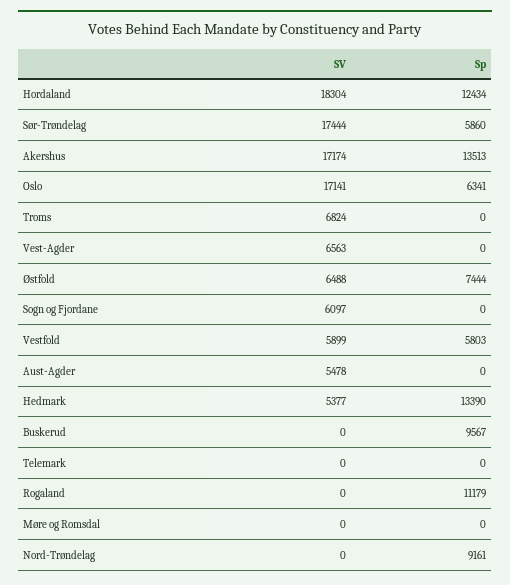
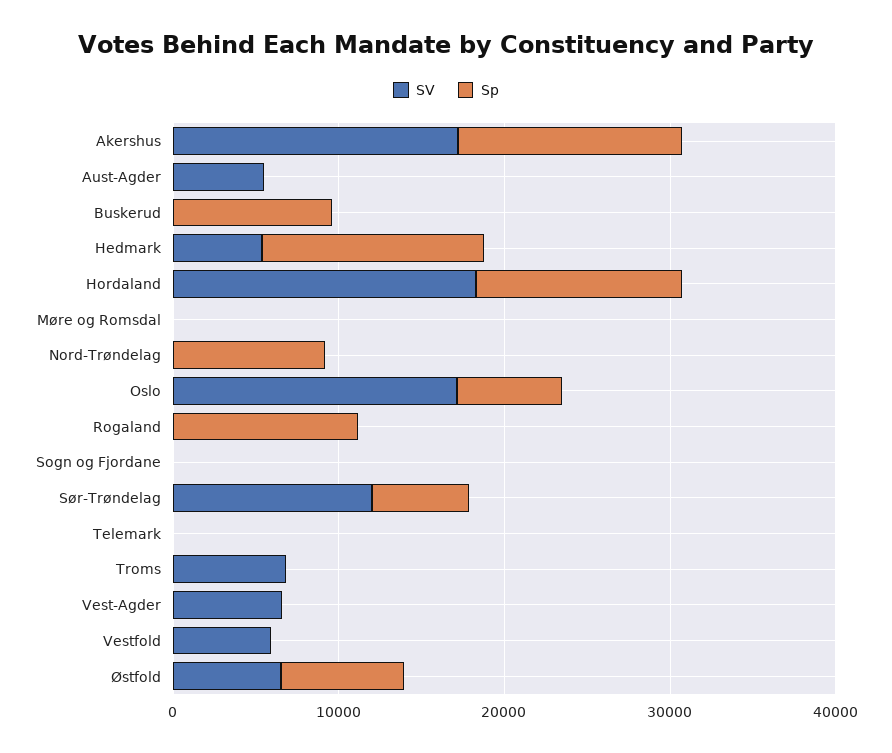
SV, Sør-Trøndelag: 17444 -> 12000
SV, Sogn og Fjordane: 6097 -> 0
Sp, Vestfold: 5803 -> 0

